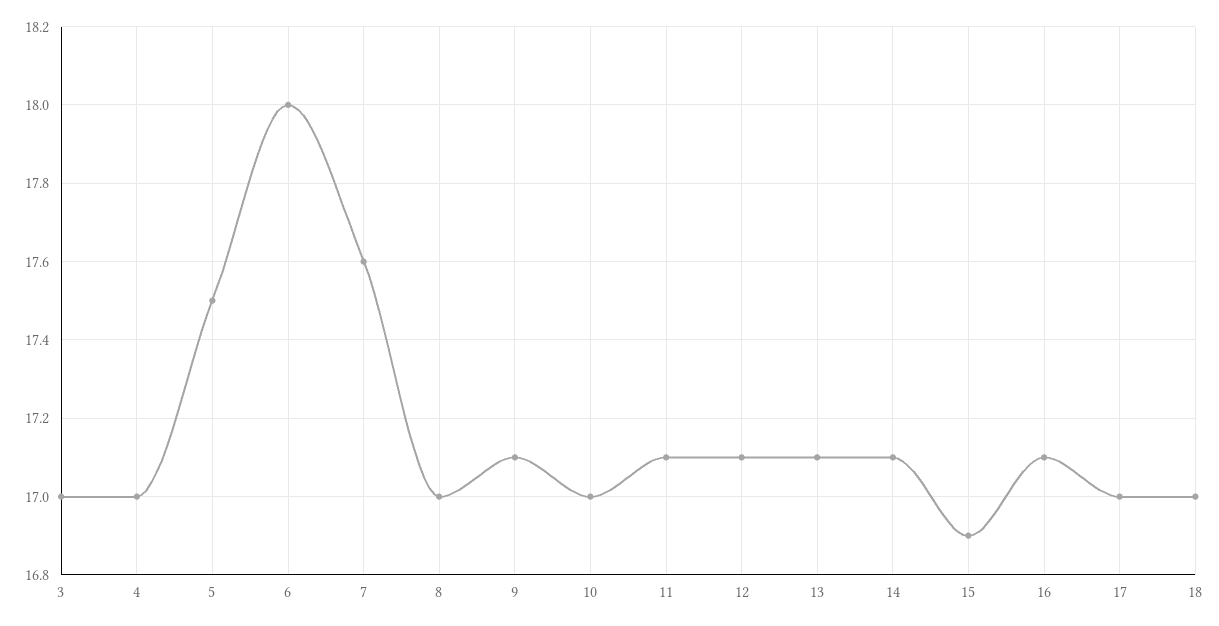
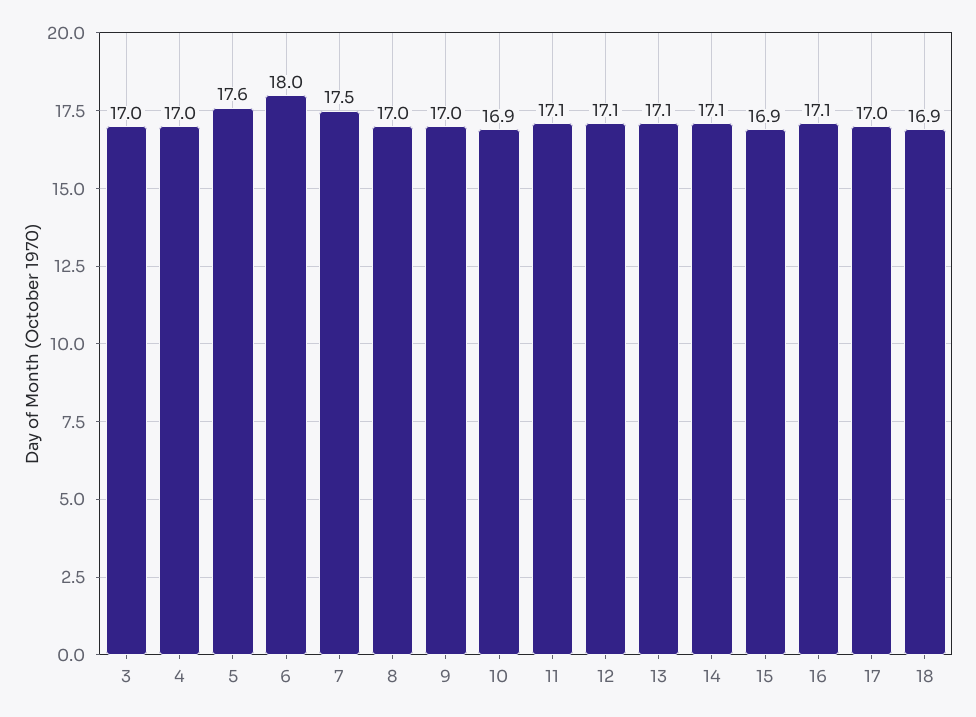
5: 17.5 -> 17.6
7: 17.6 -> 17.5
9: 17.1 -> 17
10: 17 -> 16.9
18: 17 -> 16.9

